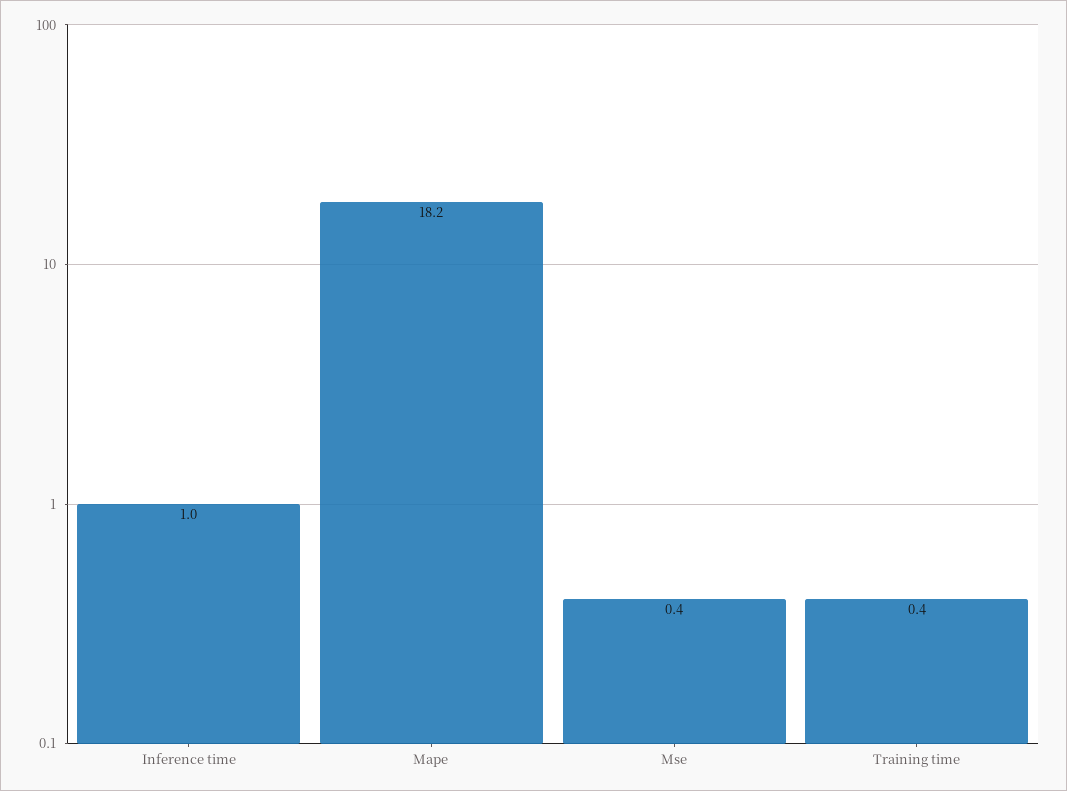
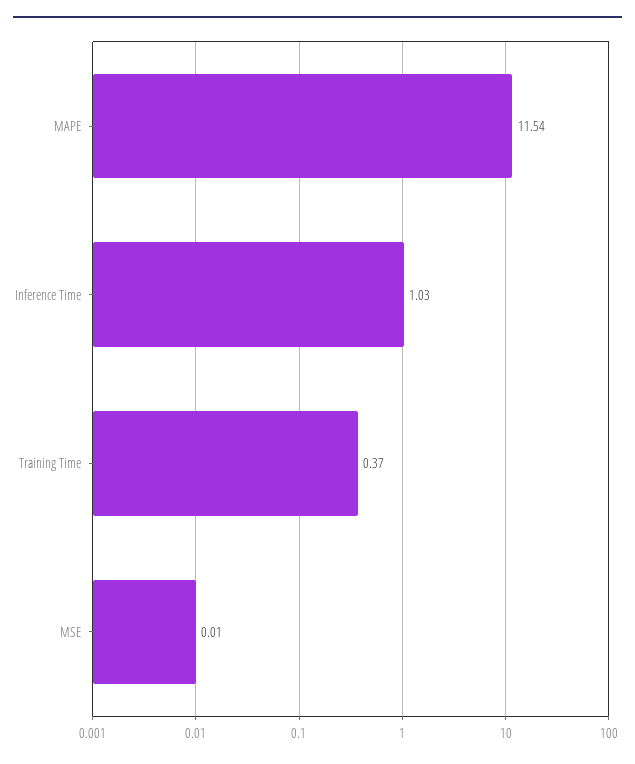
Mape: 18.2 -> 11.54
Mse: 0.4 -> 0.01

